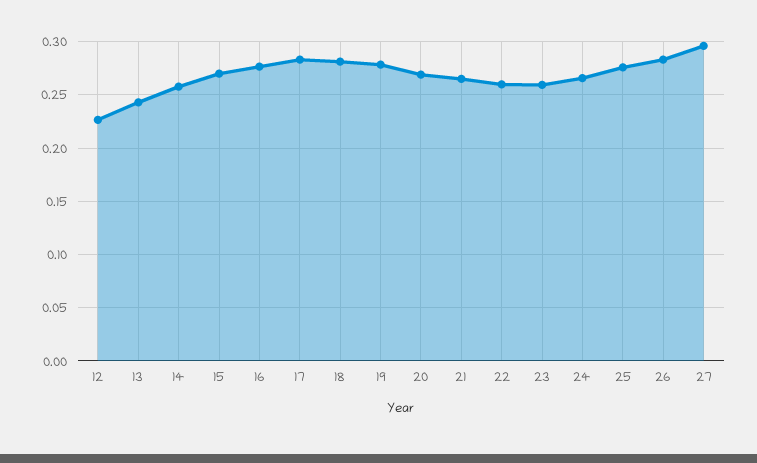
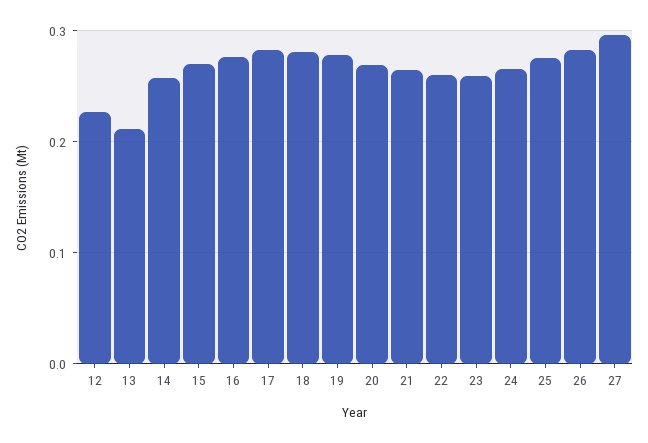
13: 0.24 -> 0.21

